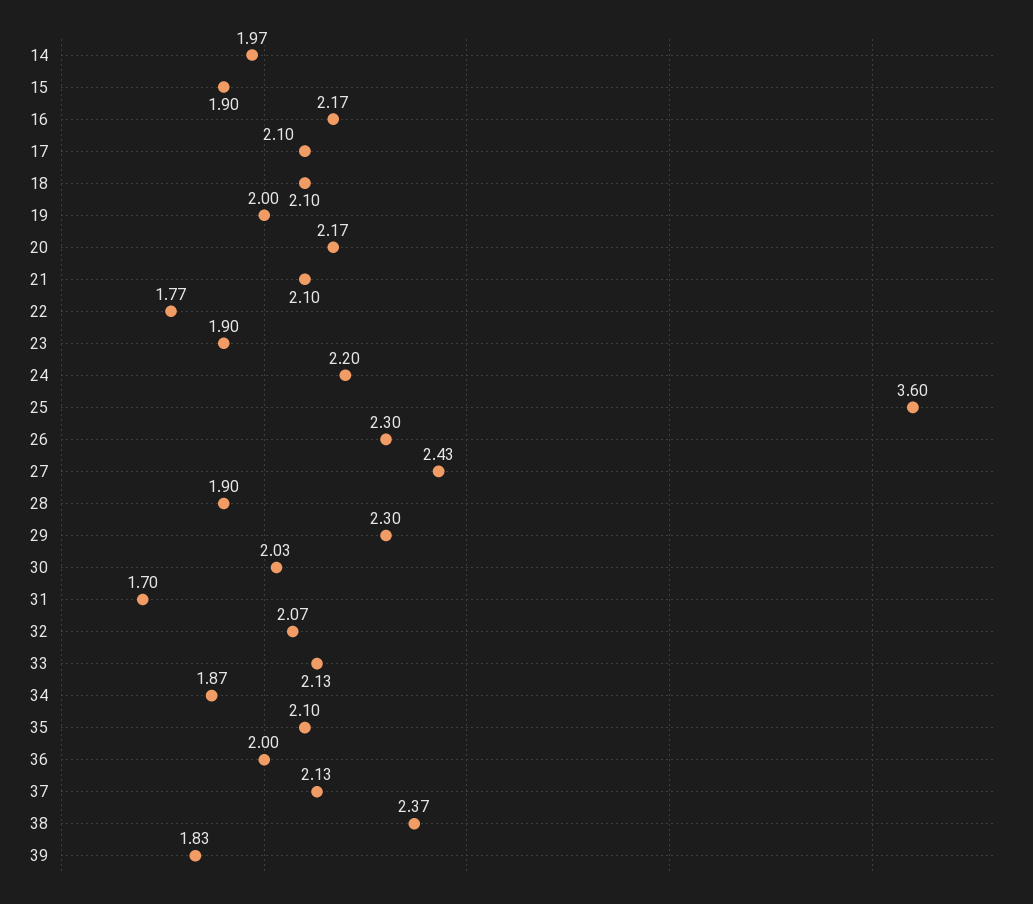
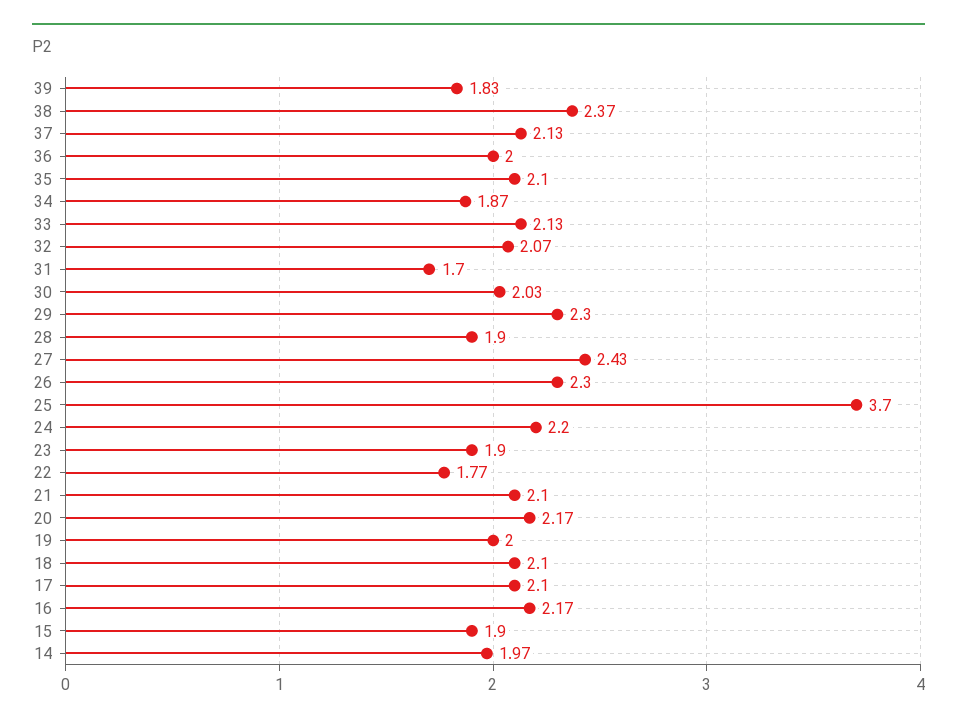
25: 3.6 -> 3.7

